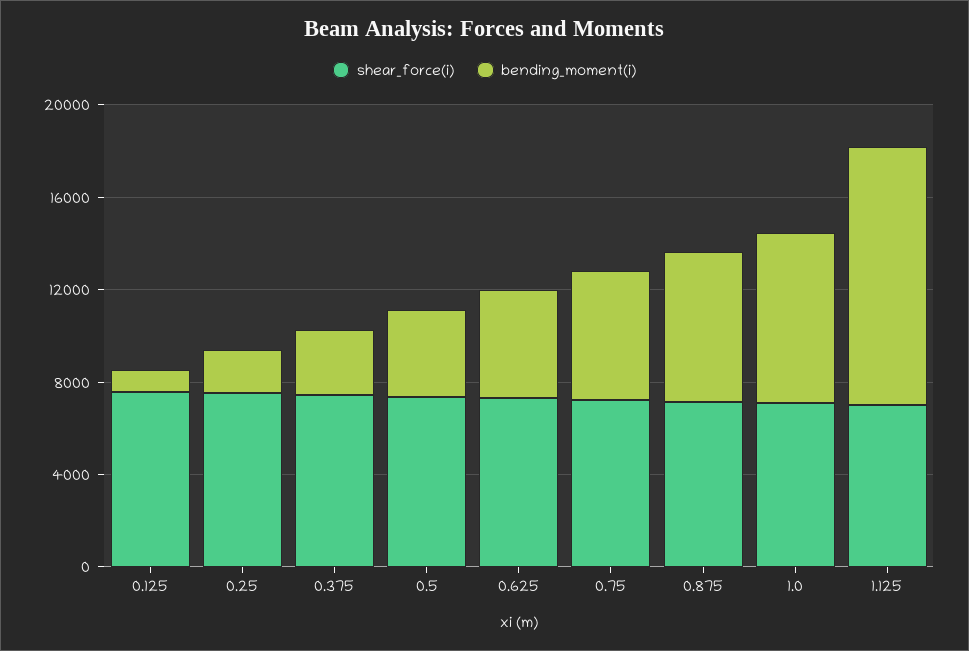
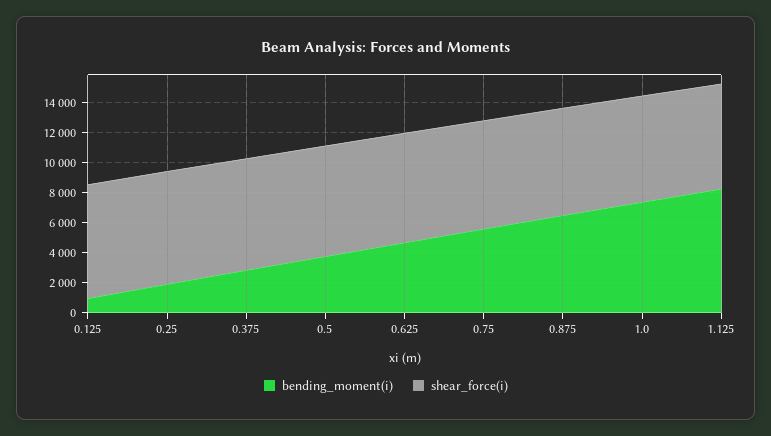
bending_moment(i), 1.125: 11000 -> 8000

